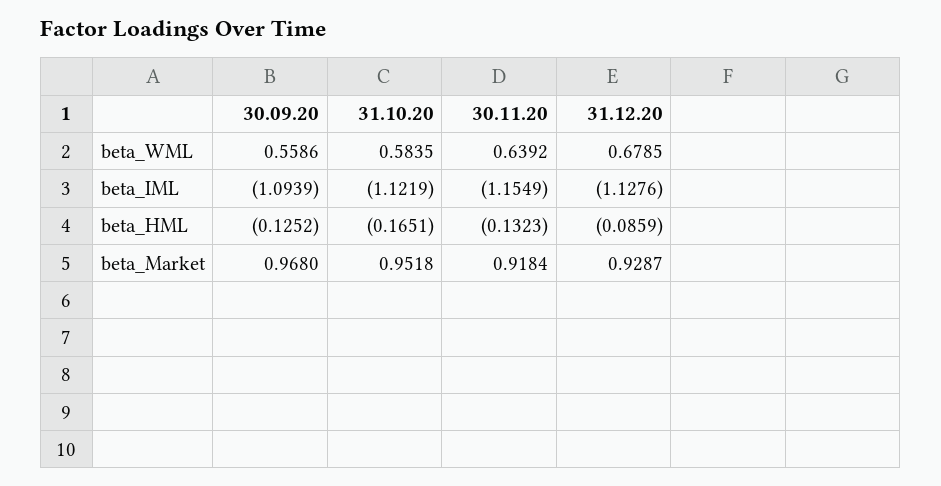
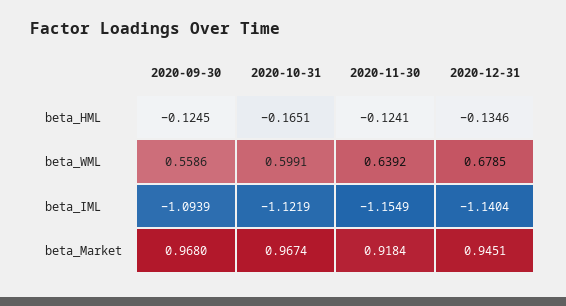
31.10.20, beta_WML: 0.5835 -> 0.5991
31.12.20, beta_IML: -1.1276 -> -1.1404
30.09.20, beta_HML: -0.1252 -> -0.1245
30.11.20, beta_HML: -0.1323 -> -0.1241
31.12.20, beta_HML: -0.0859 -> -0.1346
31.10.20, beta_Market: 0.9518 -> 0.9674
31.12.20, beta_Market: 0.9287 -> 0.9451

